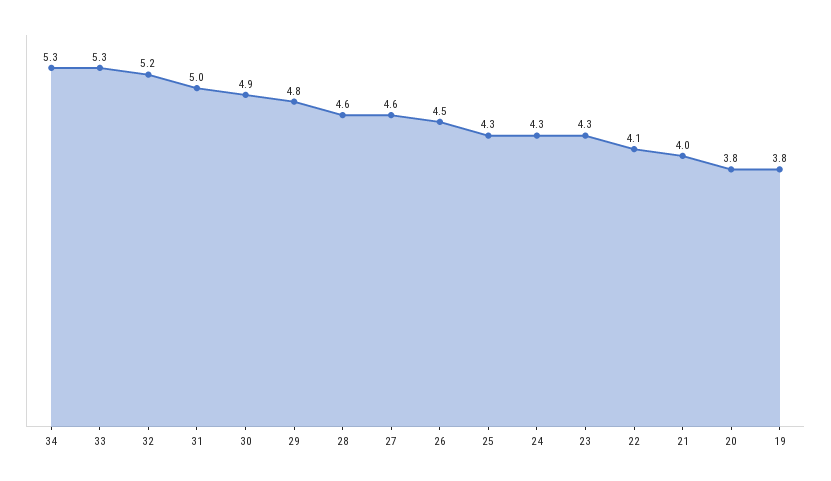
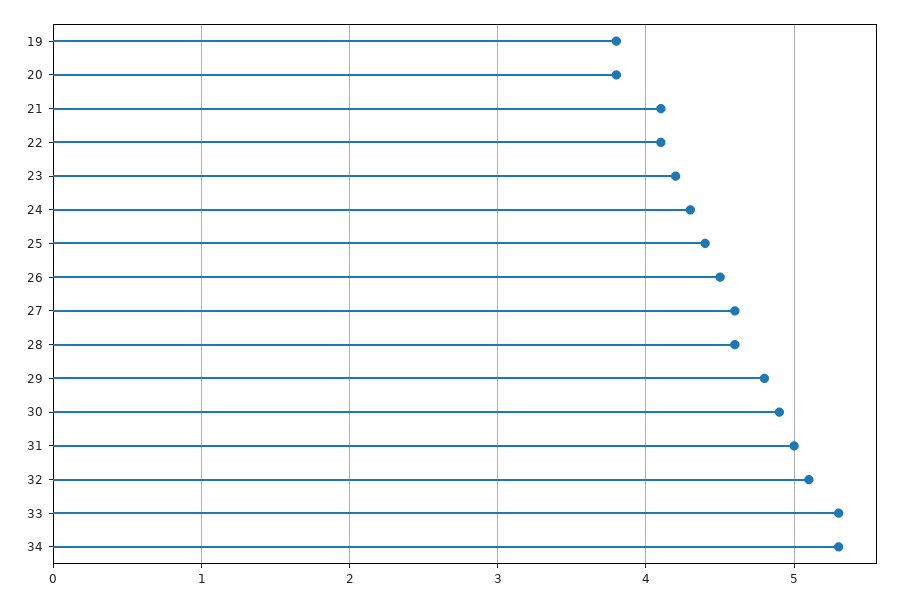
32: 5.2 -> 5.1
25: 4.3 -> 4.4
23: 4.3 -> 4.2
21: 4 -> 4.1

